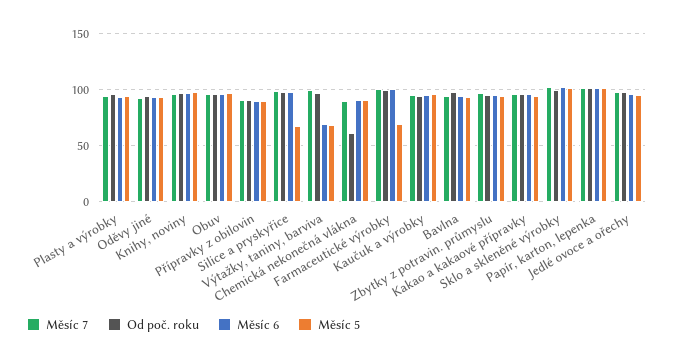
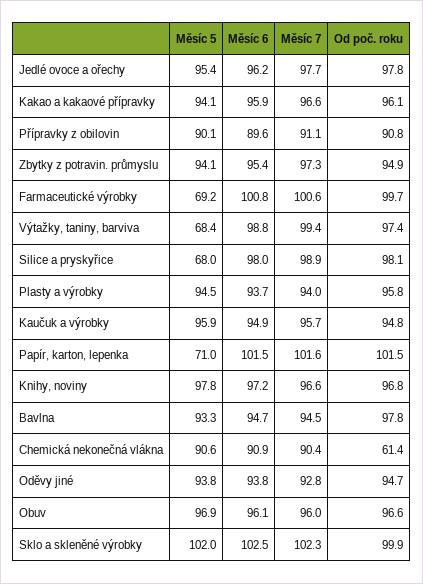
Měsíc 6, Výtažky, taniny, barviva: 70 -> 98.8
Měsíc 5, Papír, karton, lepenka: 100 -> 71

